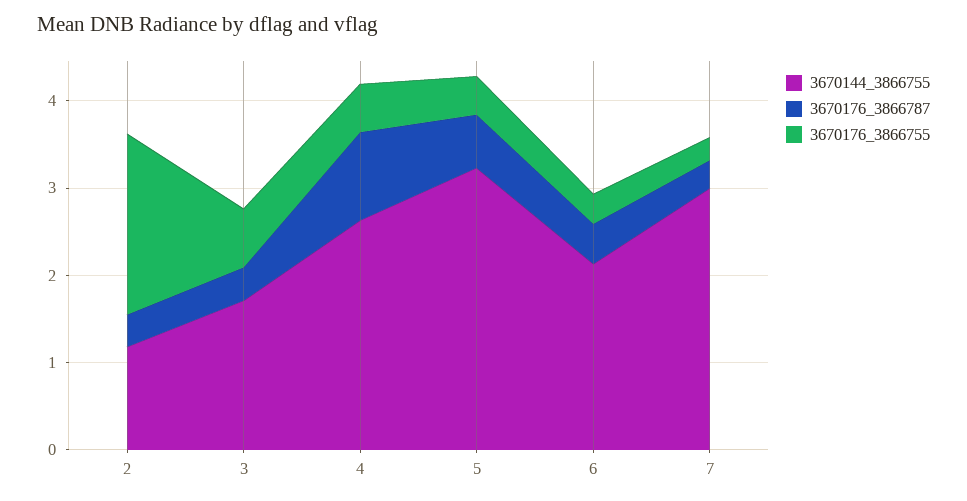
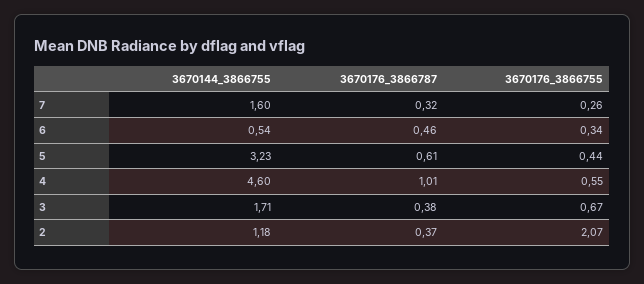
3670144_3866755, 4: 2.6 -> 4.6
3670144_3866755, 6: 2.2 -> 0.54
3670144_3866755, 7: 3 -> 1.6

